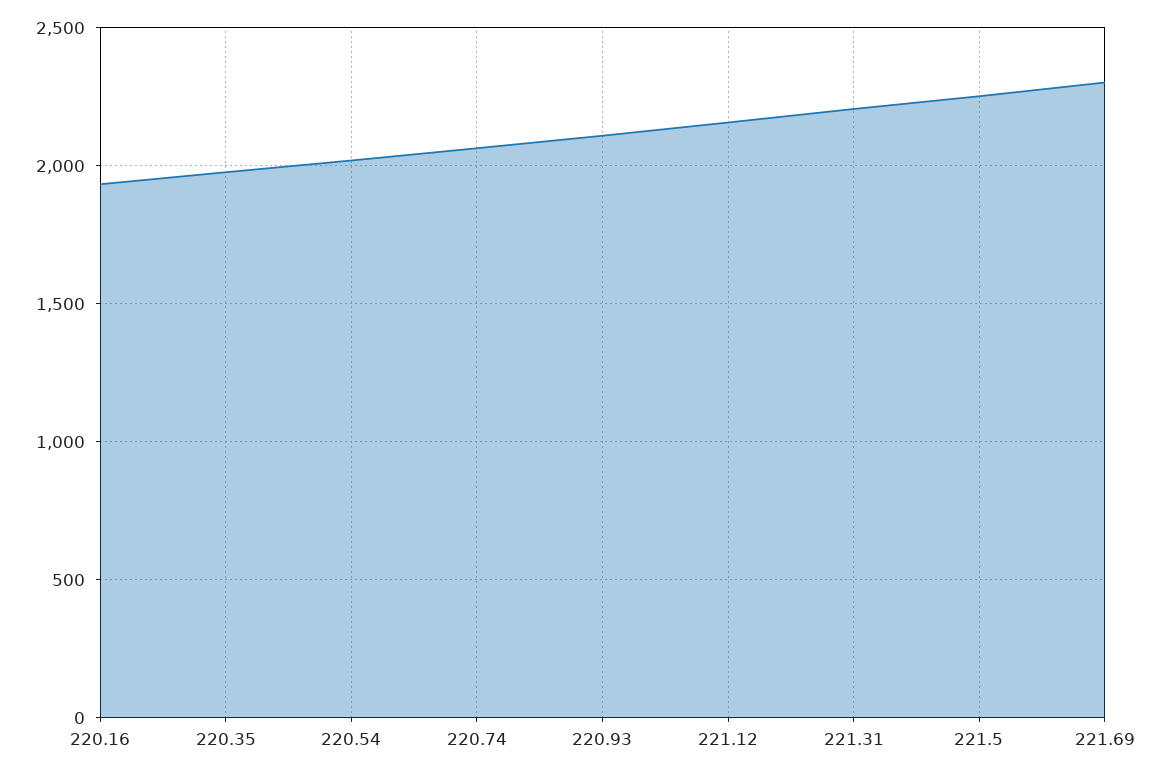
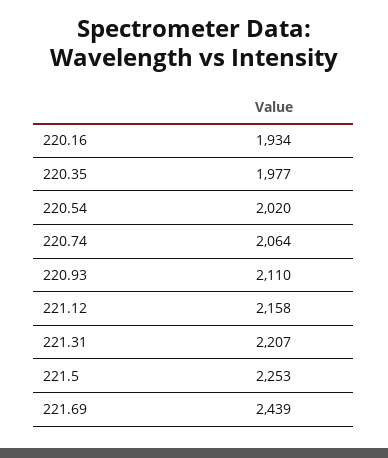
221.69: 2300 -> 2439

